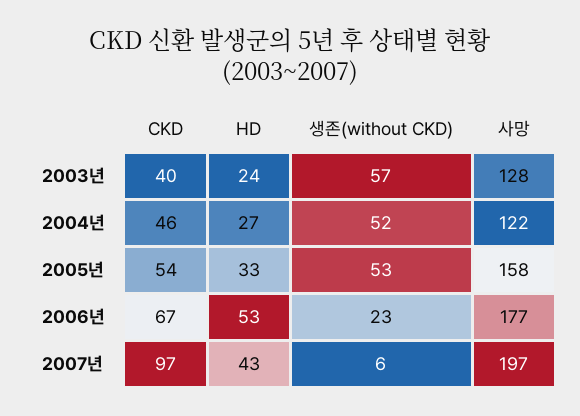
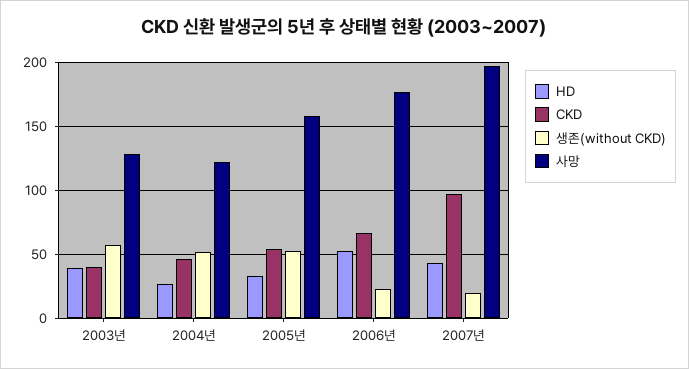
HD, 2003년: 24 -> 40
생존(without CKD), 2007년: 6 -> 20

